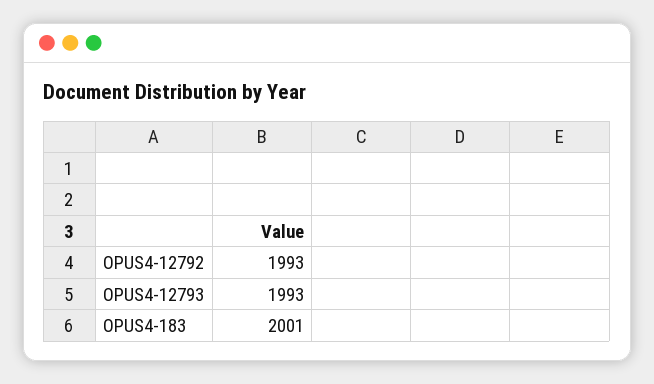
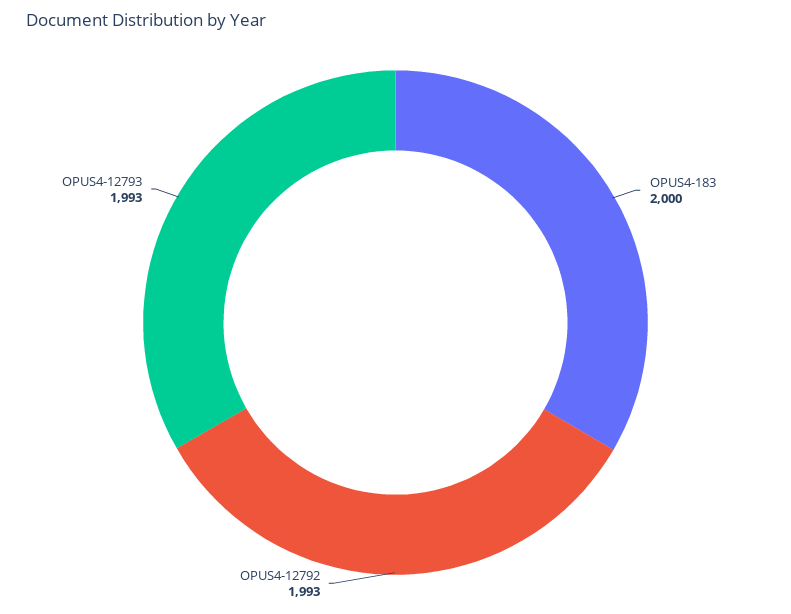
OPUS4-183: 2001 -> 2000

